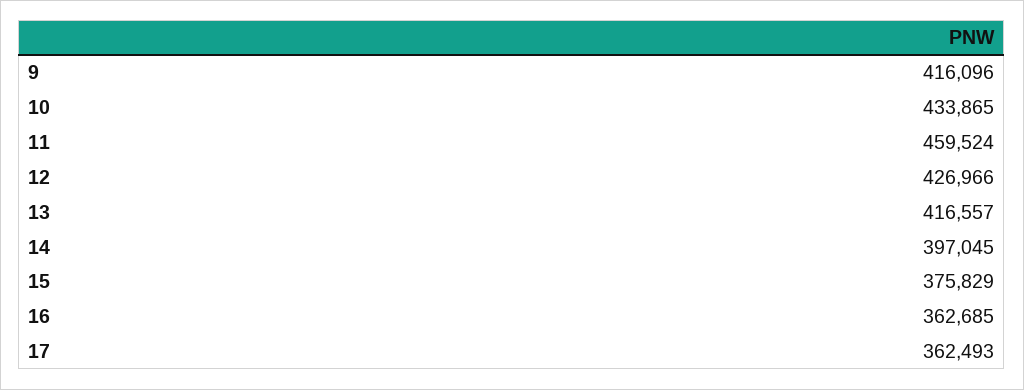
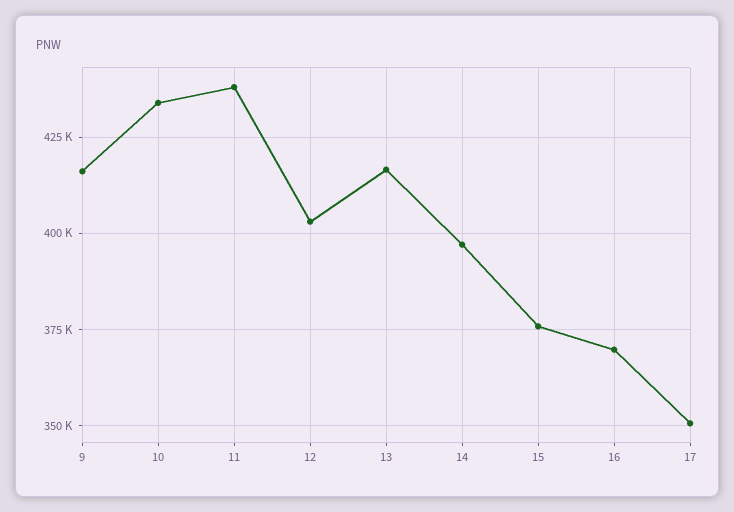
11: 459524 -> 437500
12: 426966 -> 402500
16: 362685 -> 370000
17: 362493 -> 350000

